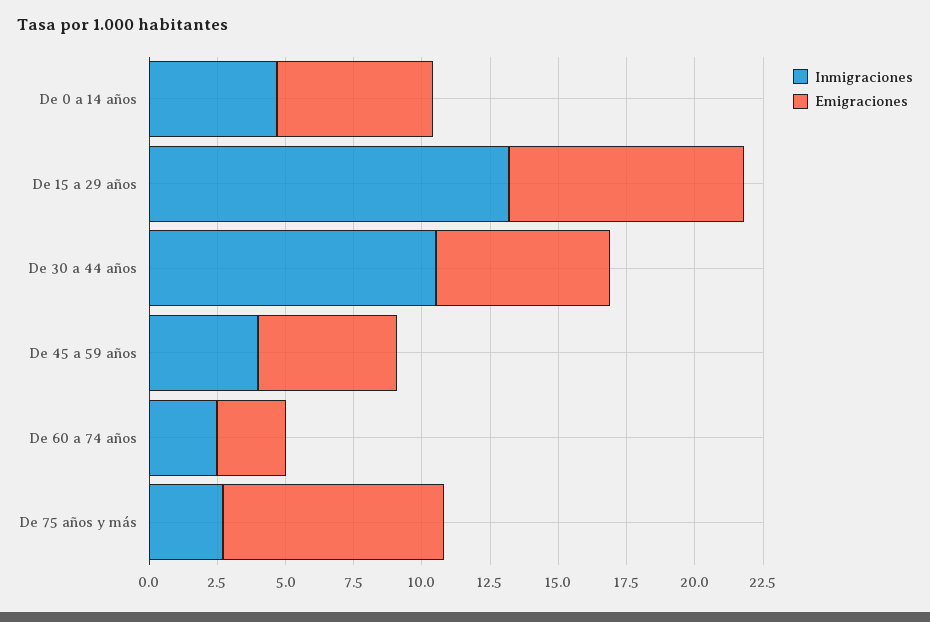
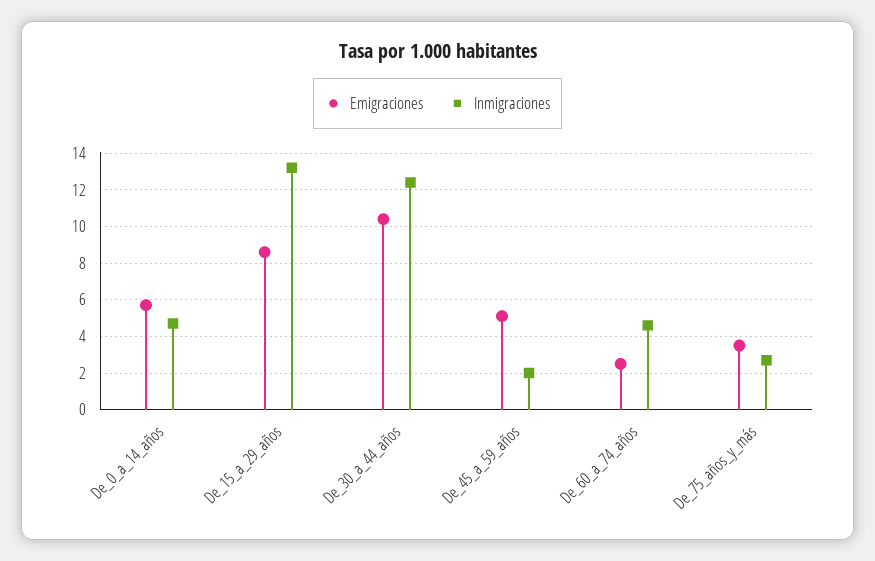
Inmigraciones, De 30 a 44 años: 10.5 -> 12.5
Emigraciones, De 30 a 44 años: 6.5 -> 10.5
Inmigraciones, De 45 a 59 años: 4 -> 2
Inmigraciones, De 60 a 74 años: 2.5 -> 4.5
Emigraciones, De 75 años y más: 8 -> 3.5

